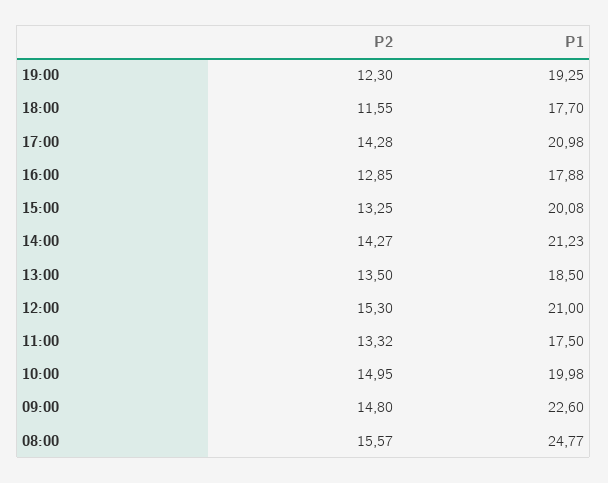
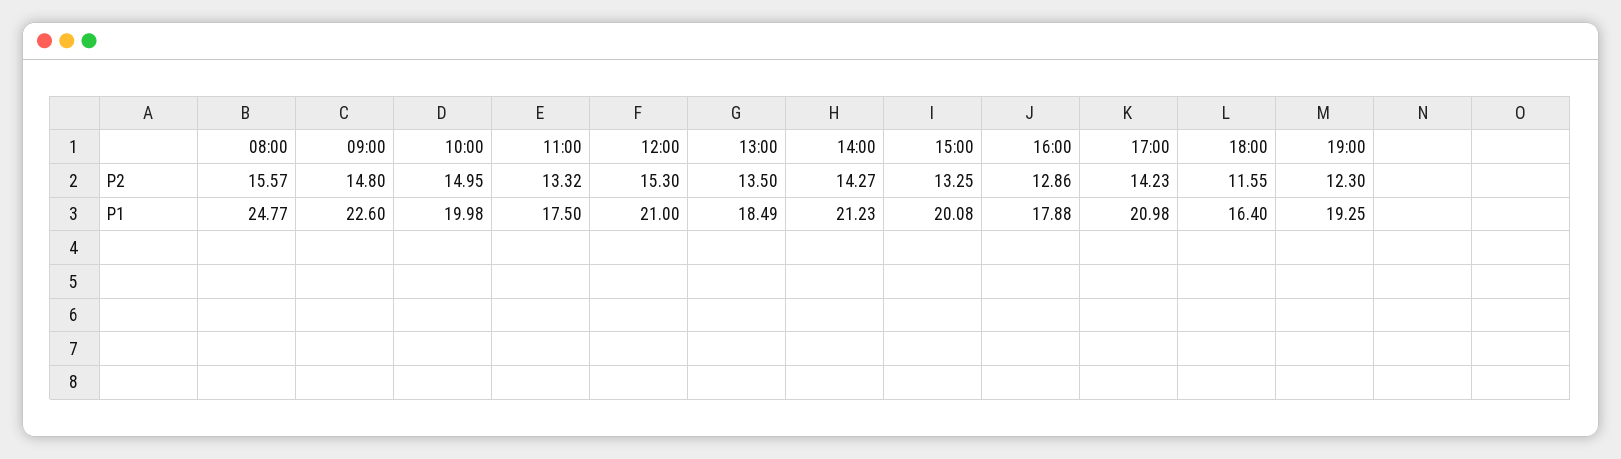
P1, 18:00: 17.7 -> 16.4
P2, 17:00: 14.28 -> 14.23
P2, 16:00: 12.85 -> 12.86
P1, 13:00: 18.5 -> 18.49

